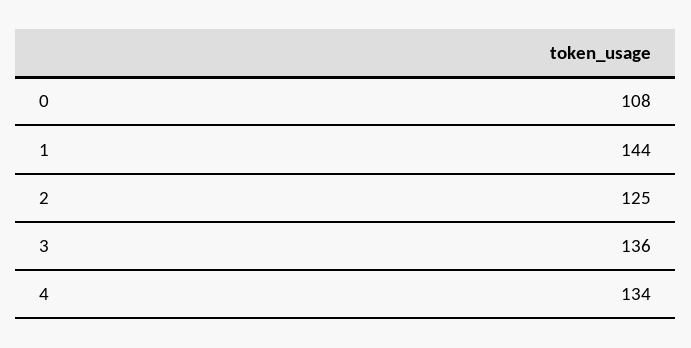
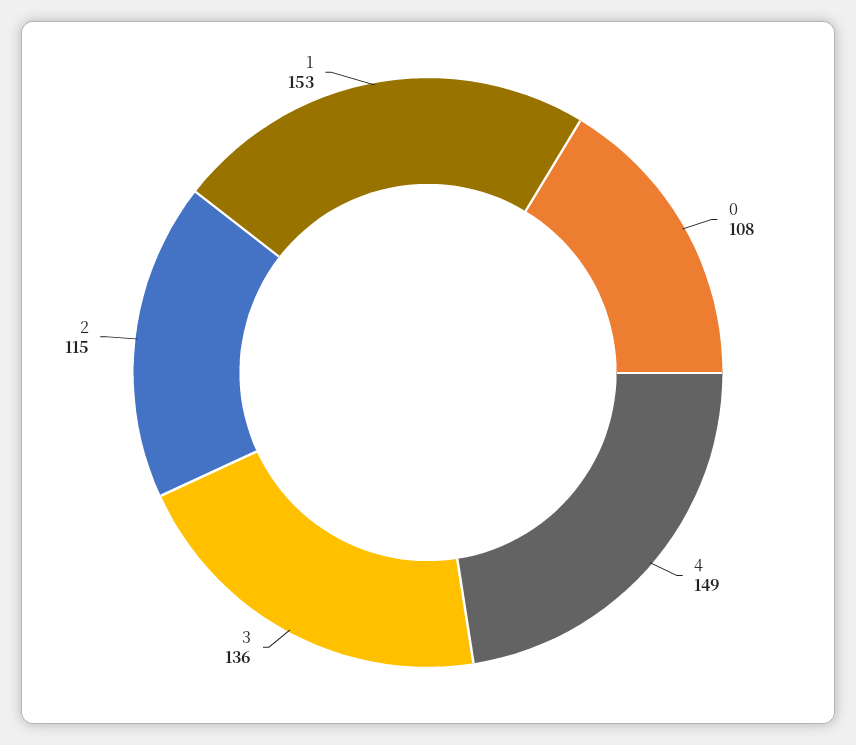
1: 144 -> 153
2: 125 -> 115
4: 134 -> 149

